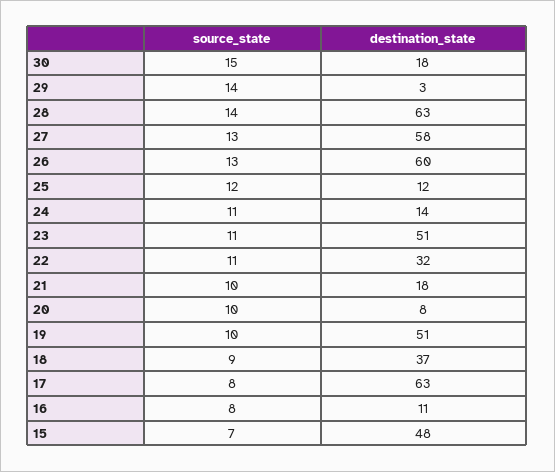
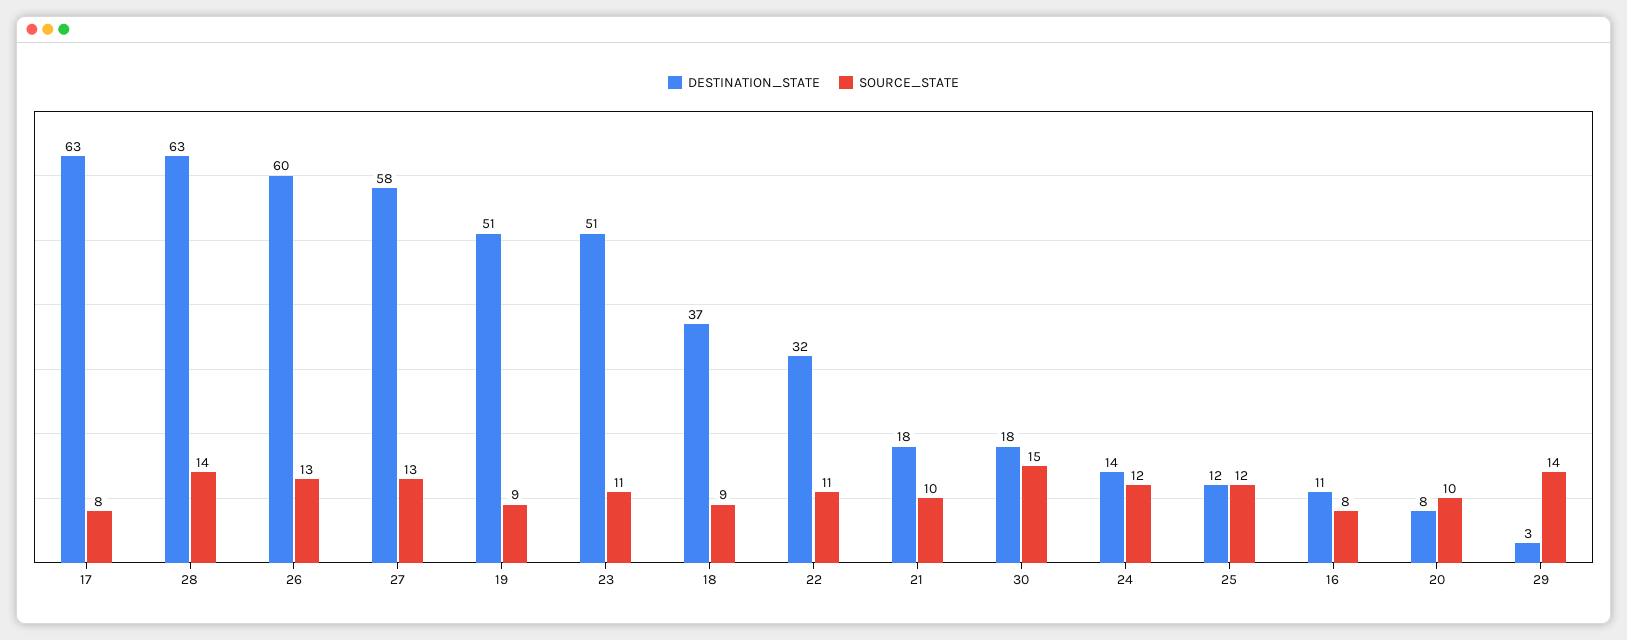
source_state, 24: 11 -> 12
source_state, 19: 10 -> 9
source_state, 15: 7 -> none
destination_state, 15: 48 -> none

